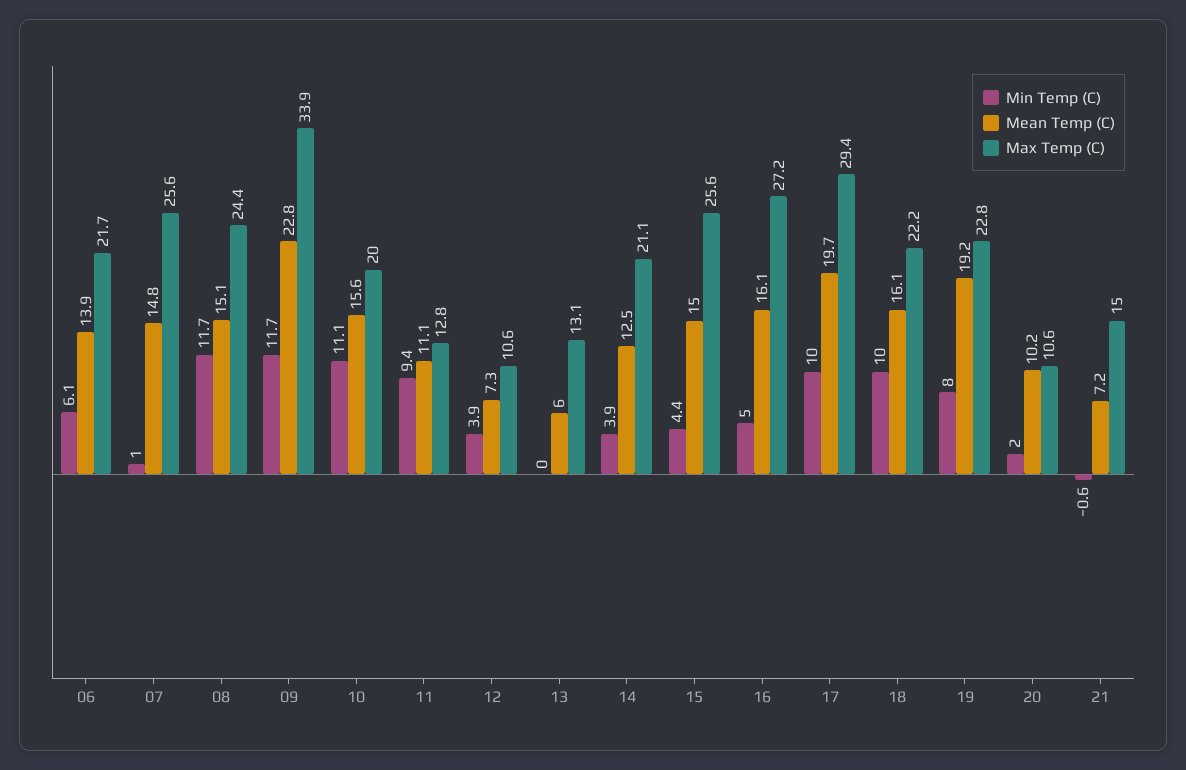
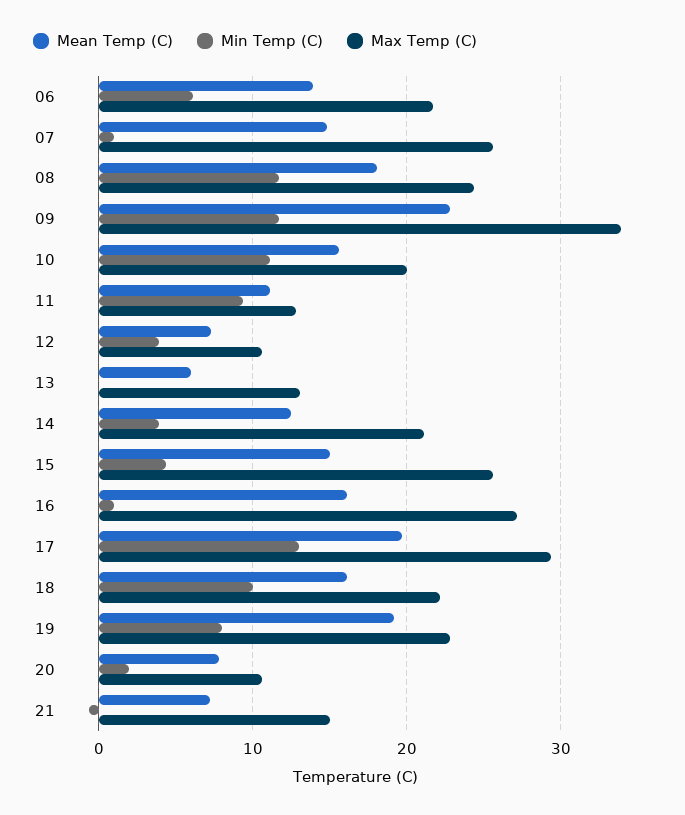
Mean Temp (C), 08: 15.1 -> 18
Min Temp (C), 16: 5 -> 1
Min Temp (C), 17: 10 -> 13
Mean Temp (C), 20: 10.2 -> 8

